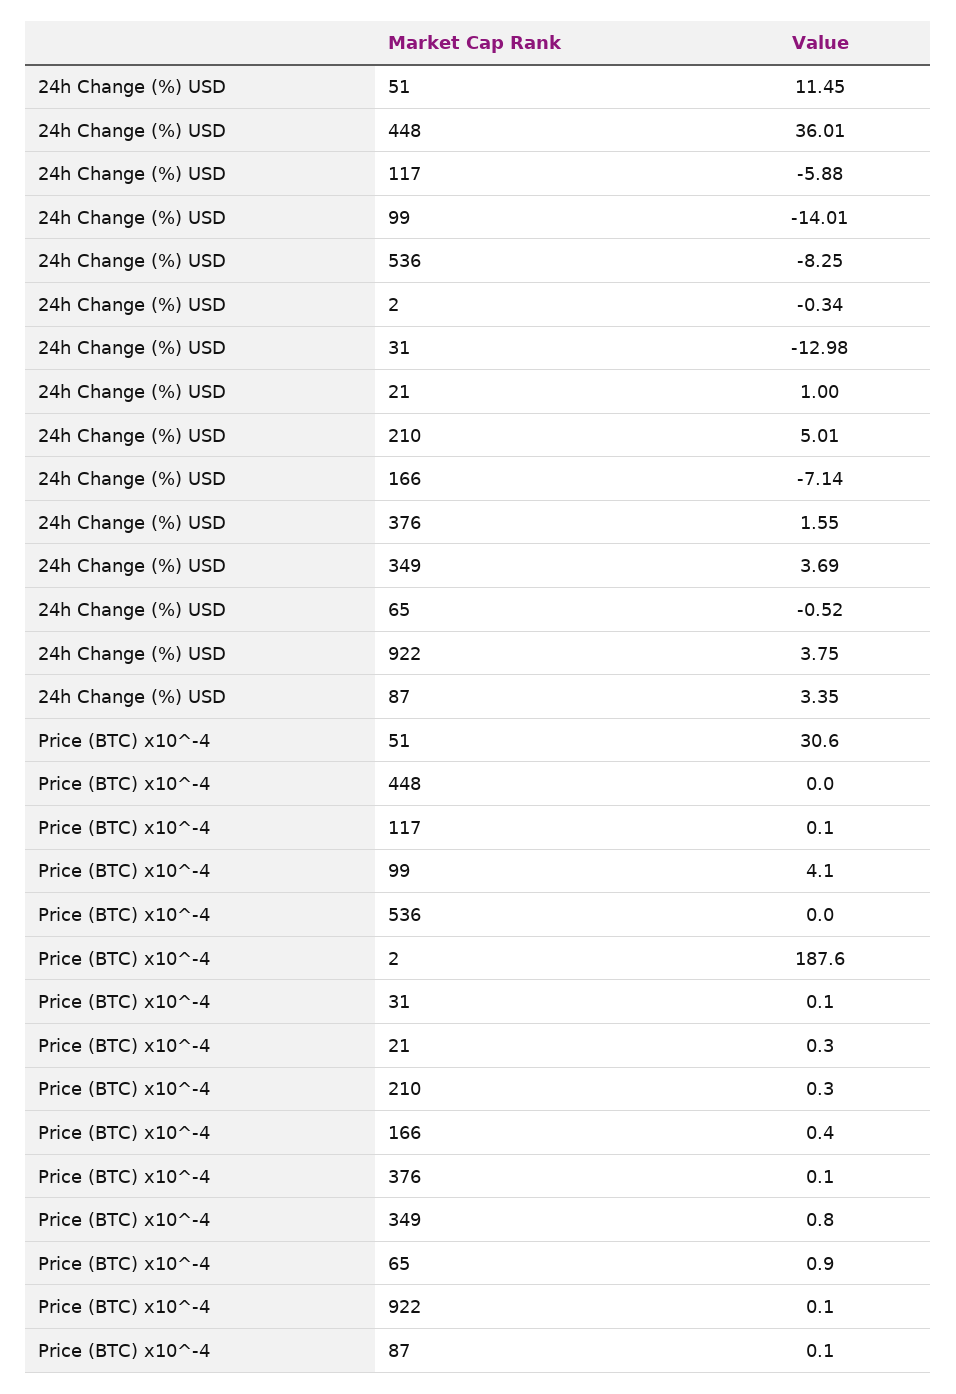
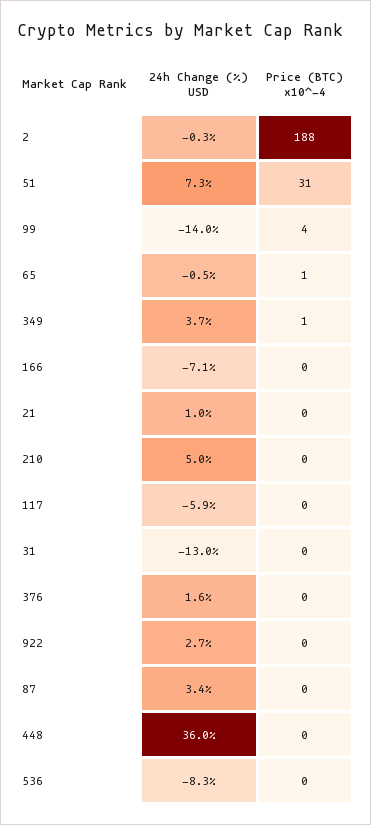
24h Change (%) USD, 51: 11.45 -> 7.3
24h Change (%) USD, 922: 3.75 -> 2.7

